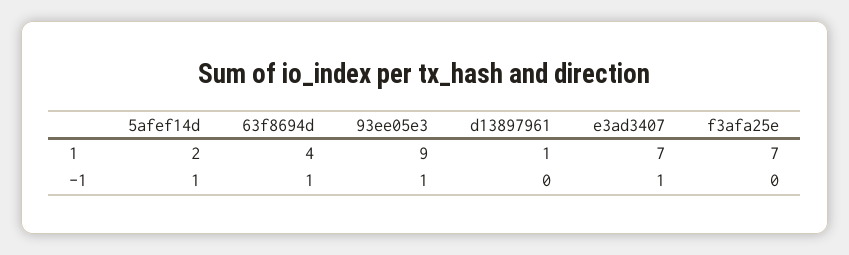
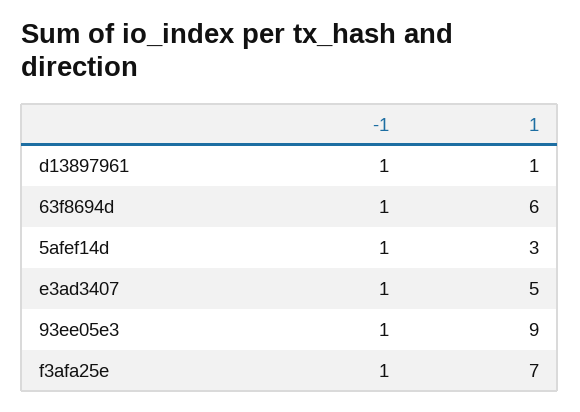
5afef14d, 1: 2 -> 3
63f8694d, 1: 4 -> 6
e3ad3407, 1: 7 -> 5
d13897961, -1: 0 -> 1
f3afa25e, -1: 0 -> 1

